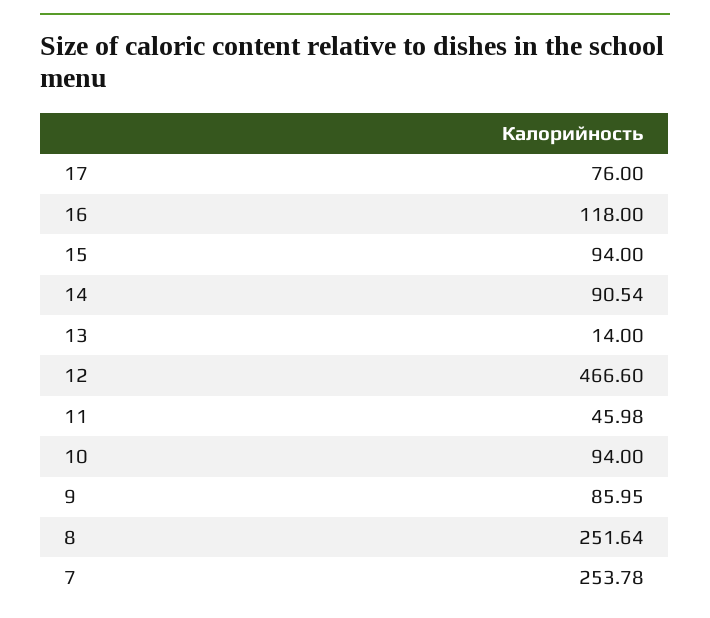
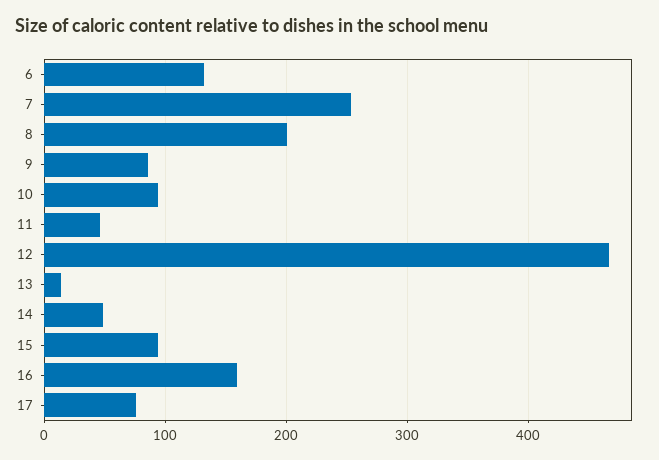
16: 118 -> 160
14: 90.54 -> 50
8: 251.64 -> 200
6: none -> 130

